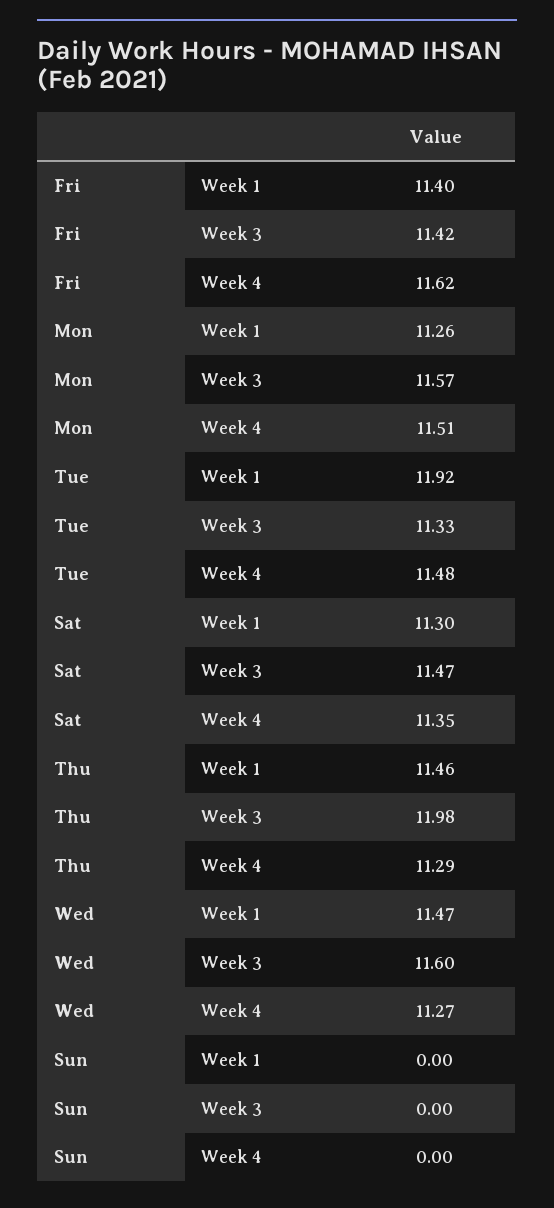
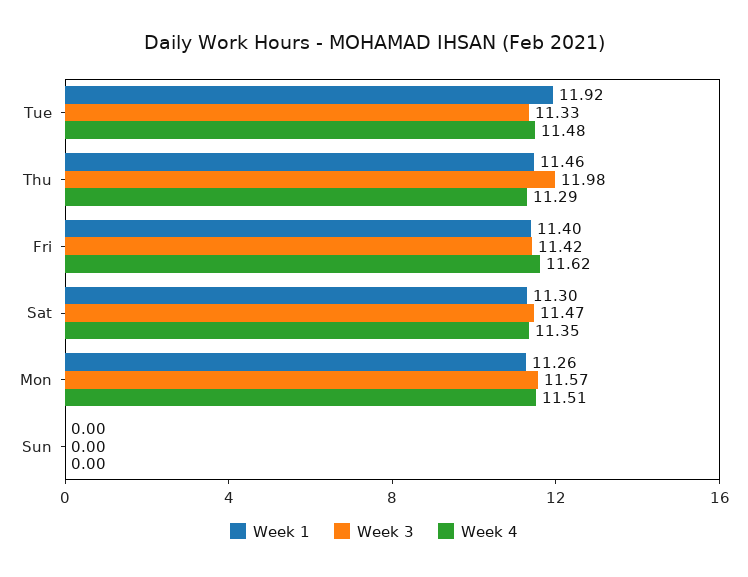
Week 1, Wed: 11.47 -> none
Week 3, Wed: 11.6 -> none
Week 4, Wed: 11.27 -> none

